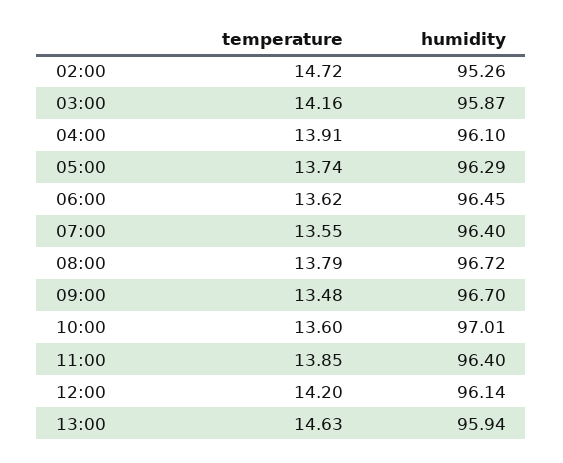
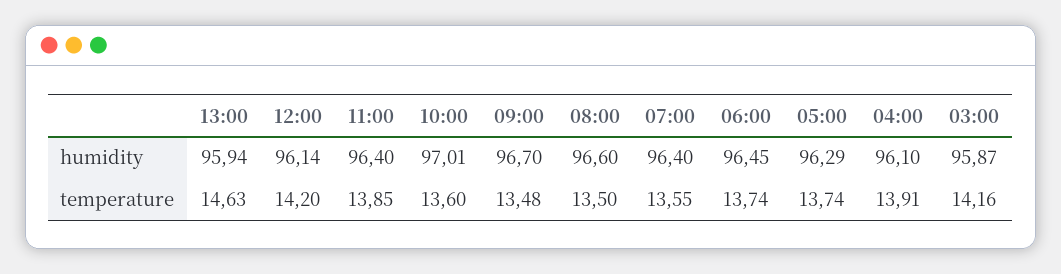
temperature, 02:00: 14.72 -> none
humidity, 02:00: 95.26 -> none
temperature, 06:00: 13.62 -> 13.74
temperature, 08:00: 13.79 -> 13.5
humidity, 08:00: 96.72 -> 96.6

